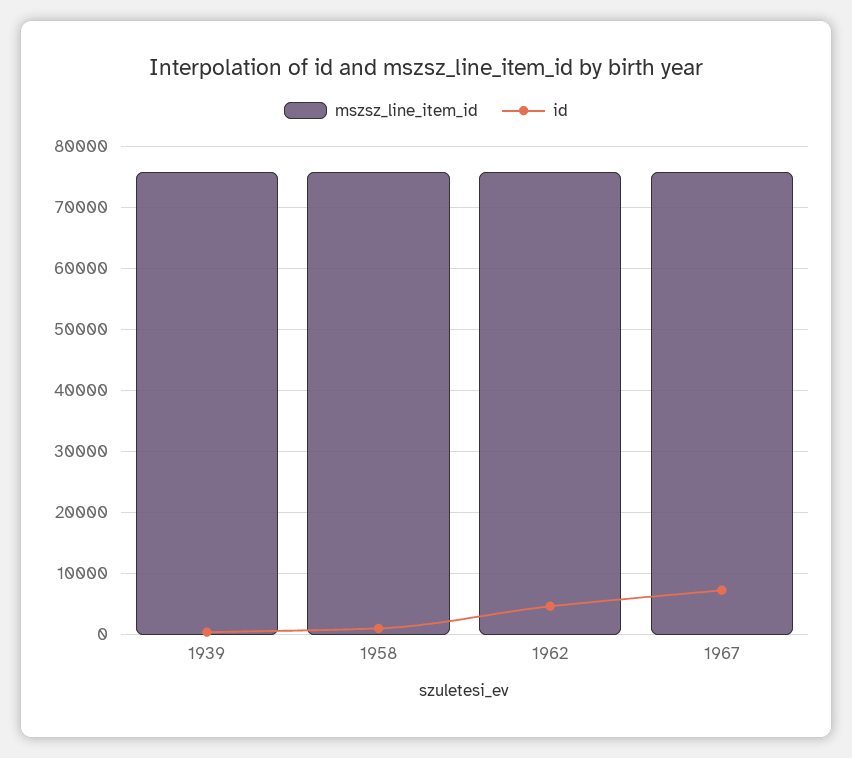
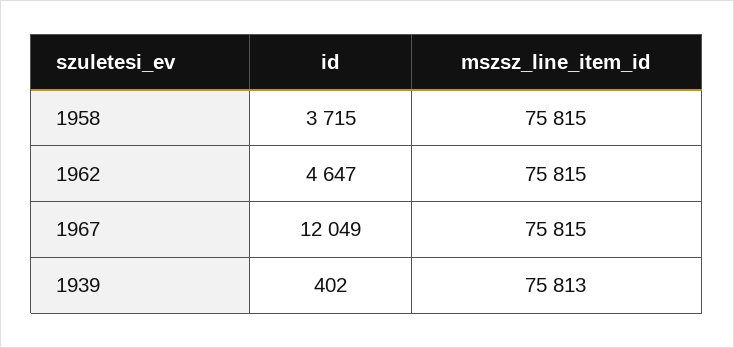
id, 1958: 1000 -> 3715
id, 1967: 7000 -> 12049

